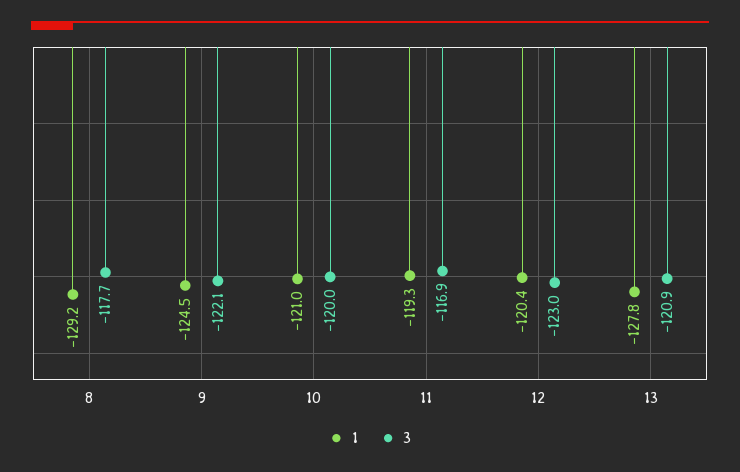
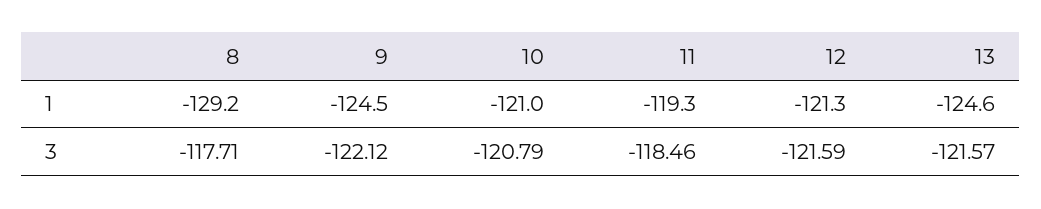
3, 10: -120 -> -120.79
3, 11: -116.9 -> -118.46
1, 12: -120.4 -> -121.3
3, 12: -123 -> -121.59
1, 13: -127.8 -> -124.6
3, 13: -120.9 -> -121.57

